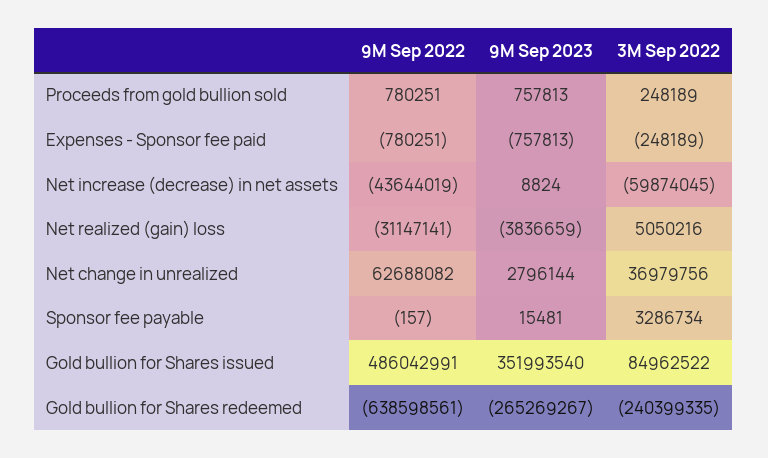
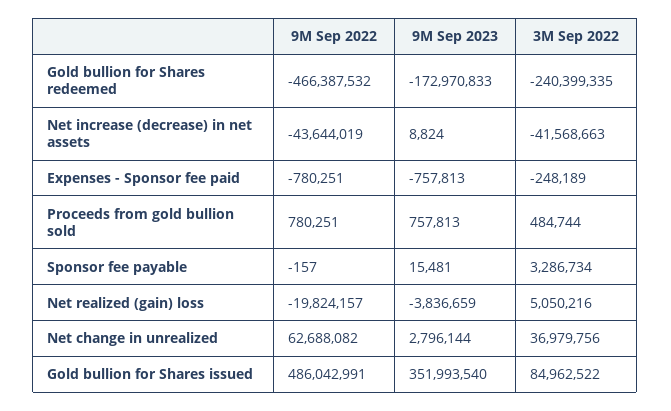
3M Sep 2022, Proceeds from gold bullion sold: 248189 -> 484744
3M Sep 2022, Net increase (decrease) in net assets: -59874045 -> -41568663
9M Sep 2022, Net realized (gain) loss: -31147141 -> -19824157
9M Sep 2022, Gold bullion for Shares redeemed: -638598561 -> -466387532
9M Sep 2023, Gold bullion for Shares redeemed: -265269267 -> -172970833

